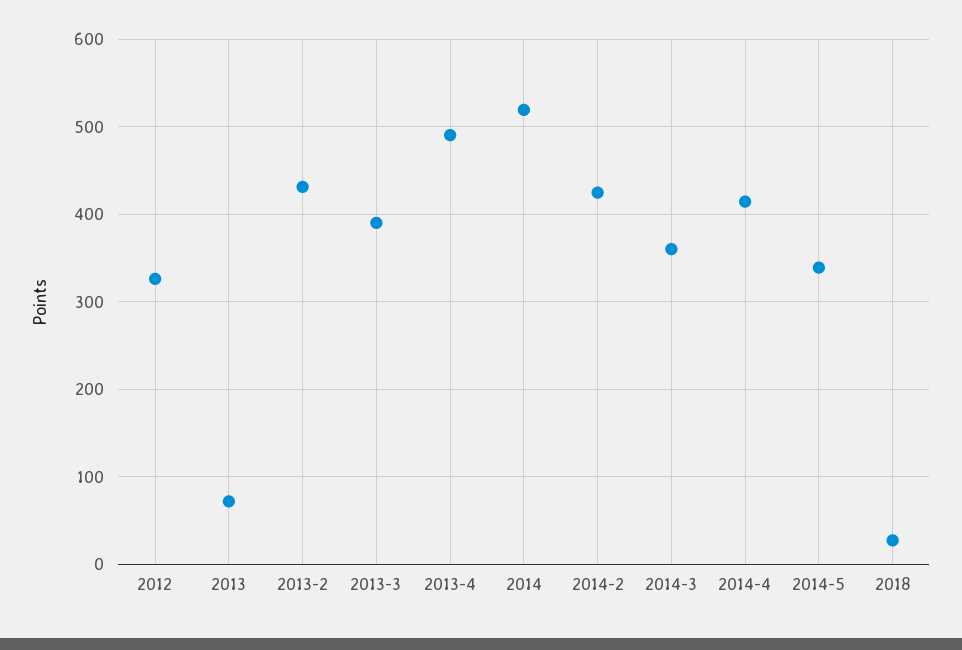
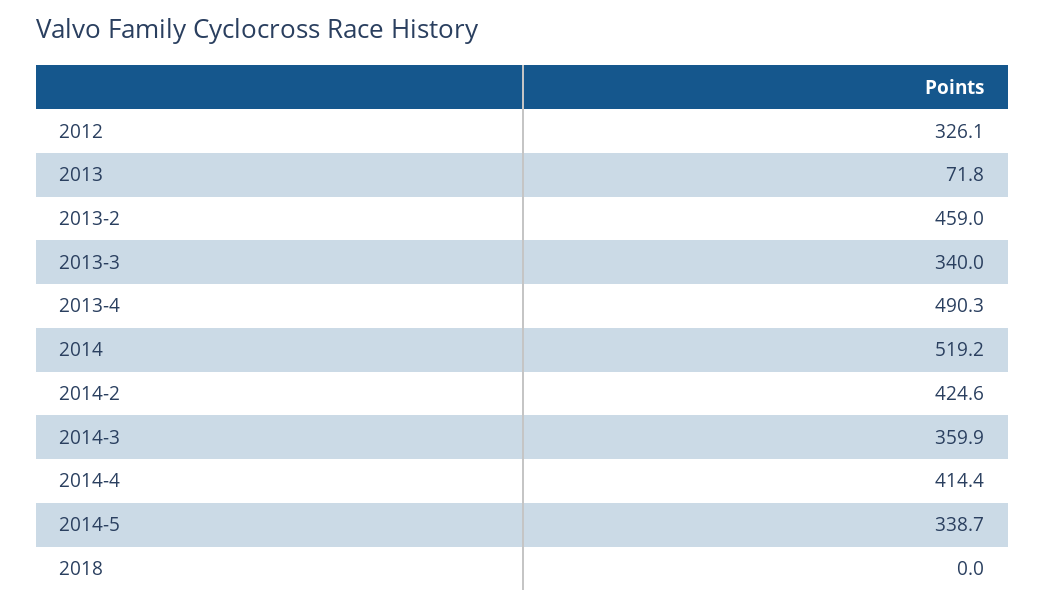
2013-2: 430 -> 459
2013-3: 390 -> 340
2018: 30 -> 0

